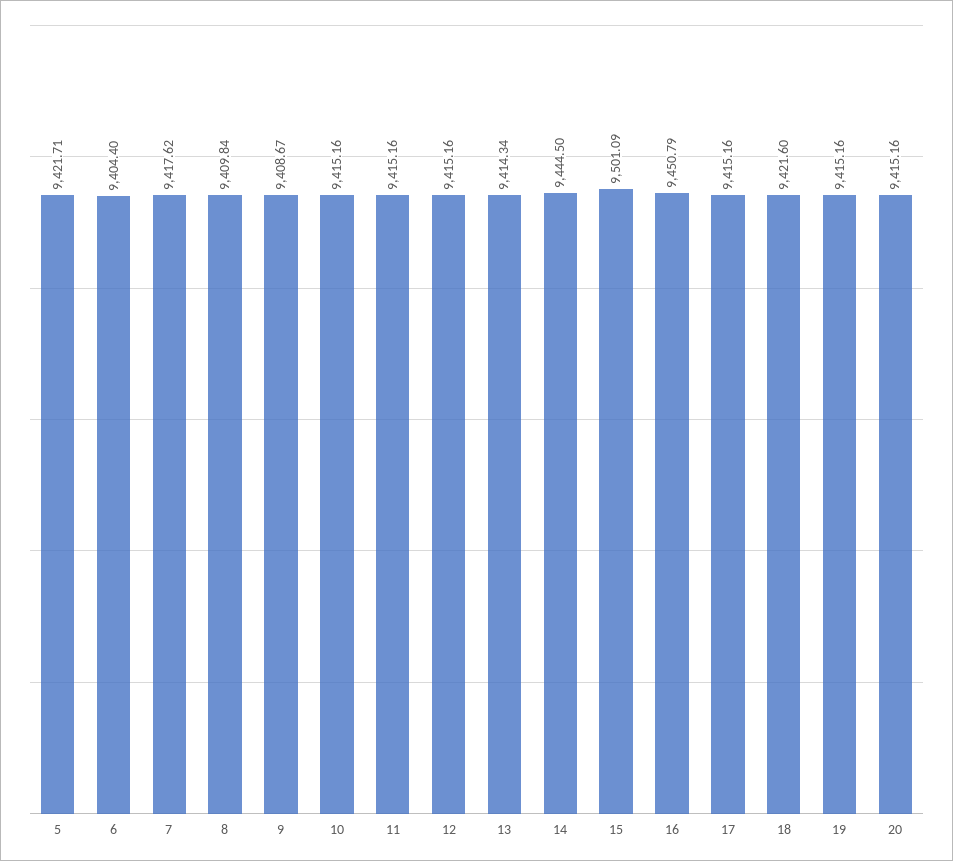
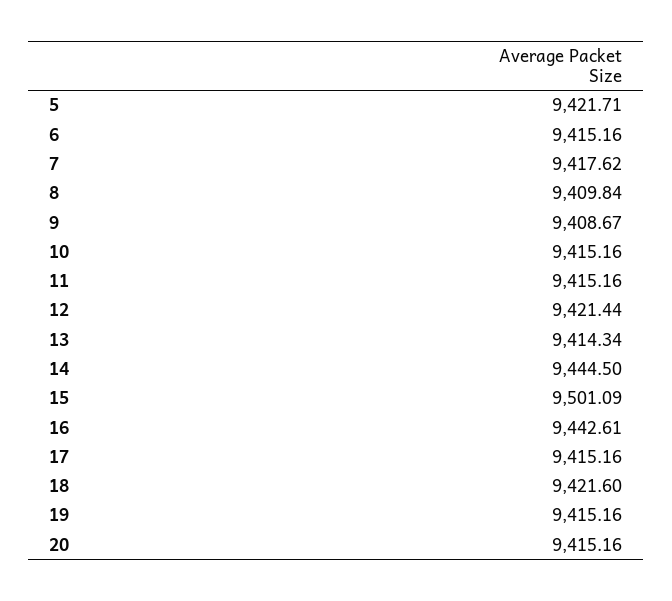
6: 9404.4 -> 9415.16
12: 9415.16 -> 9421.44
16: 9450.79 -> 9442.61

